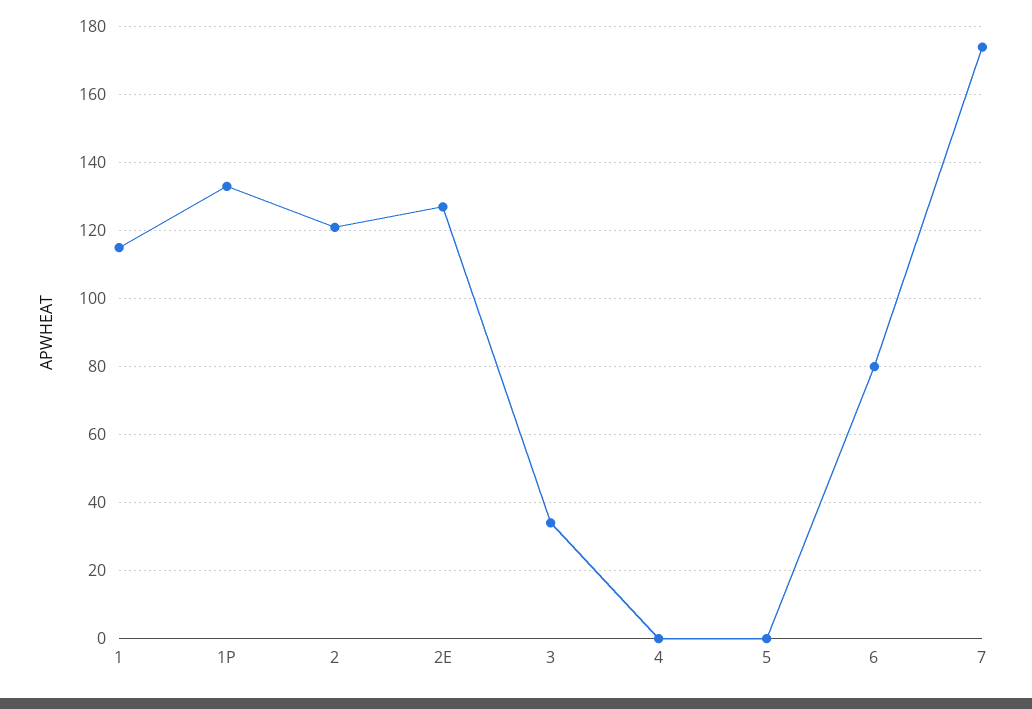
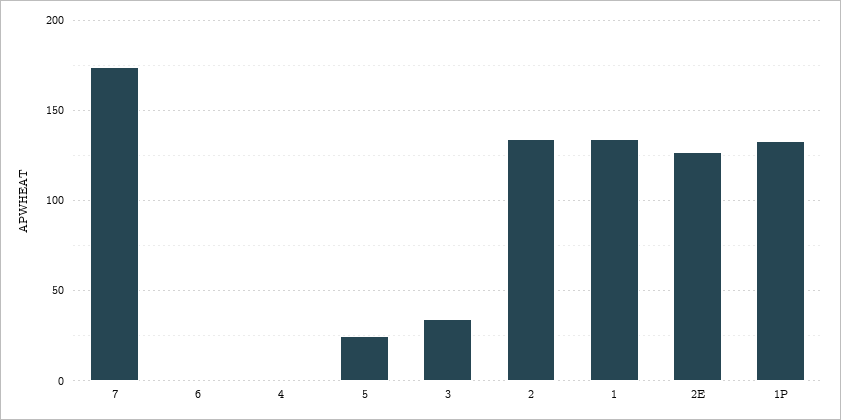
1: 115 -> 135
2: 120 -> 135
5: 0 -> 25
6: 80 -> 0

